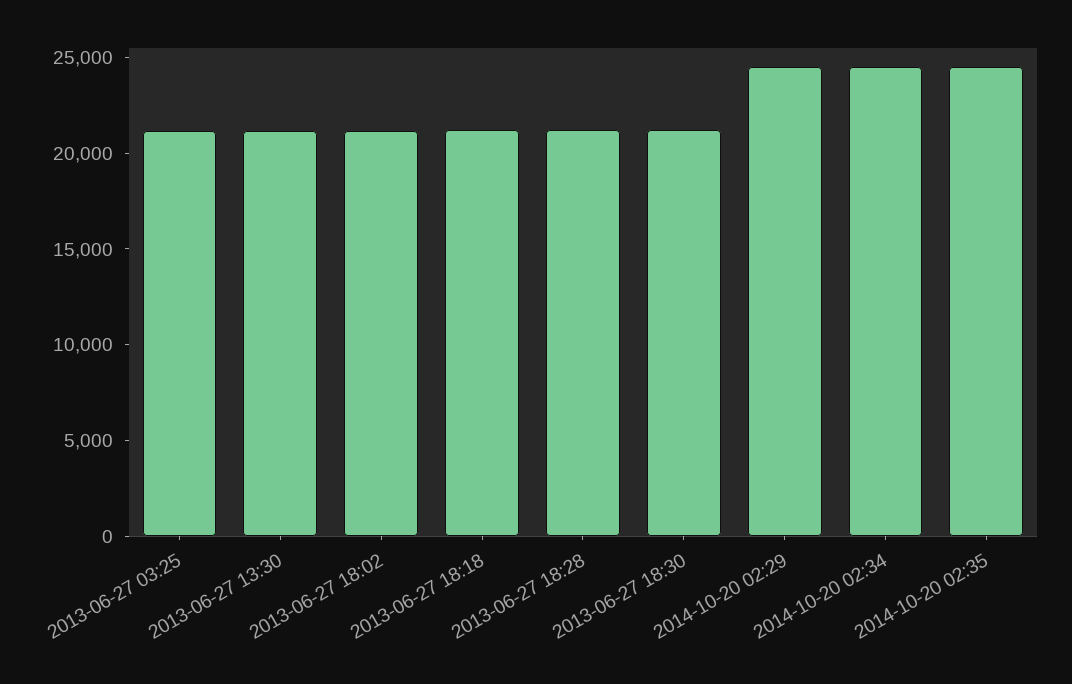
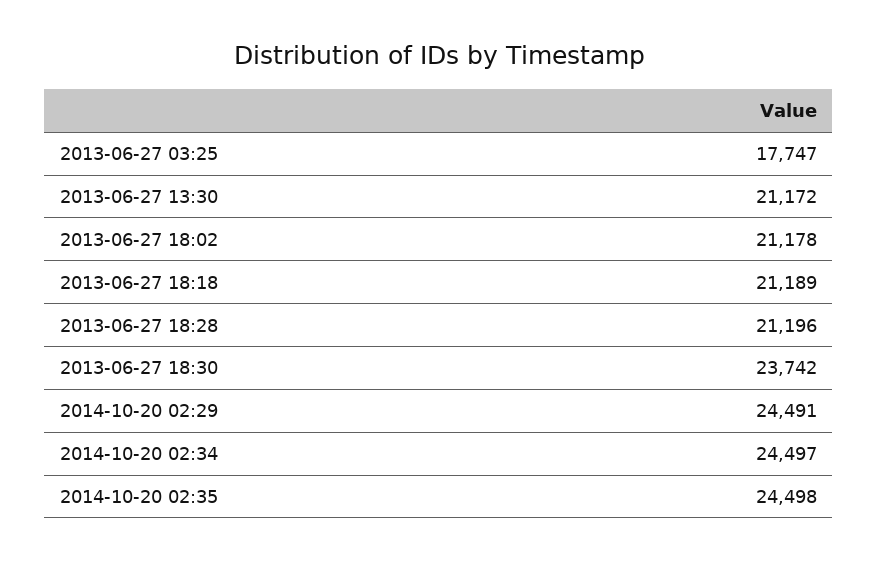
2013-06-27 03:25: 21000 -> 17747
2013-06-27 18:30: 21000 -> 23742

